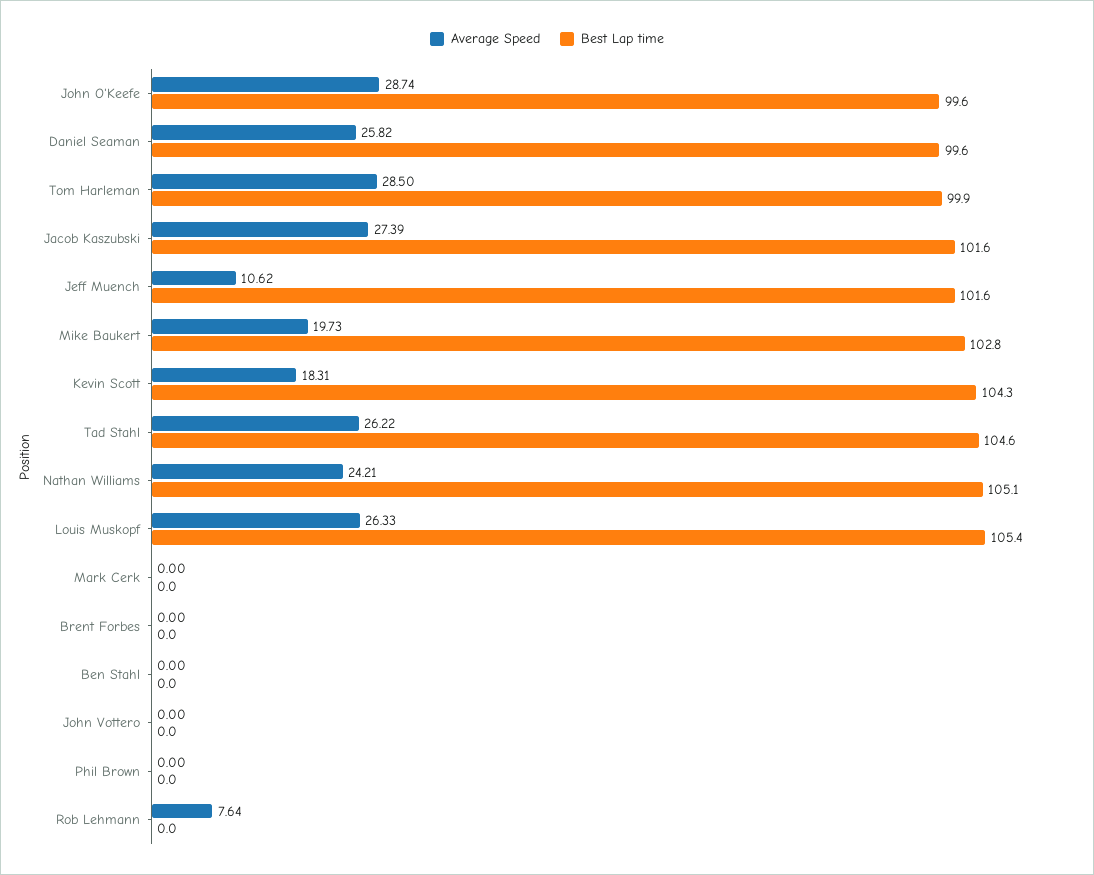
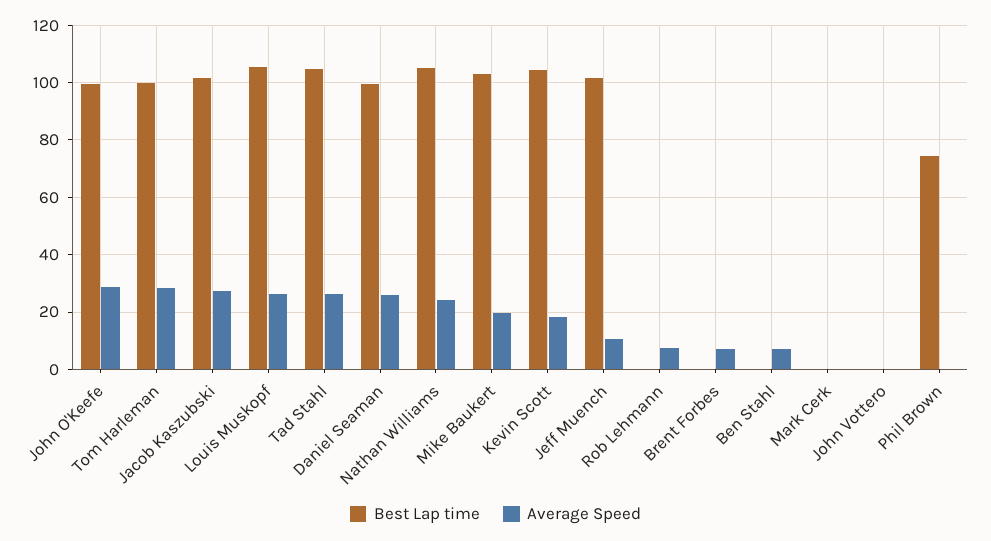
Average Speed, Brent Forbes: 0 -> 7.5
Average Speed, Ben Stahl: 0 -> 7.5
Best Lap time, Phil Brown: 0 -> 75

